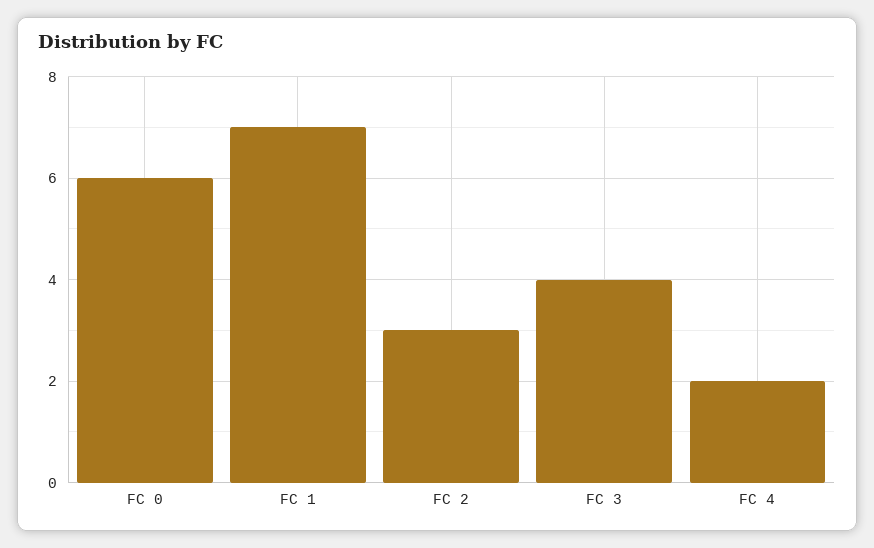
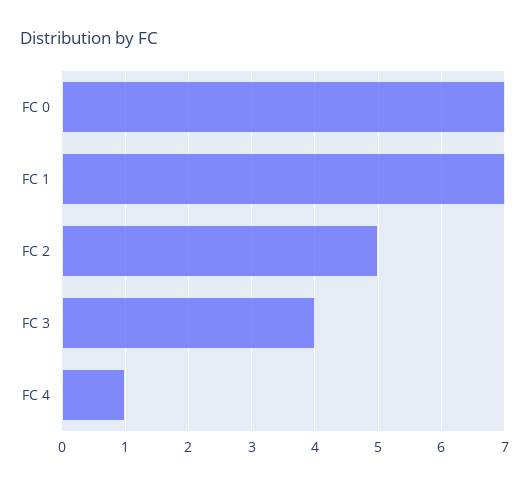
FC 0: 6 -> 7
FC 2: 3 -> 5
FC 4: 2 -> 1

